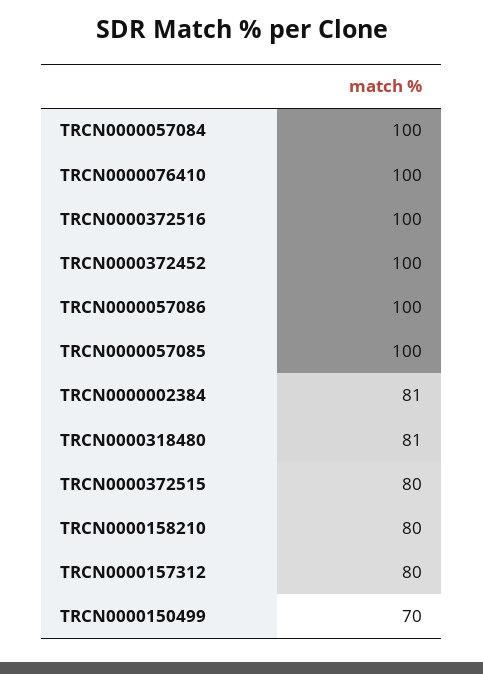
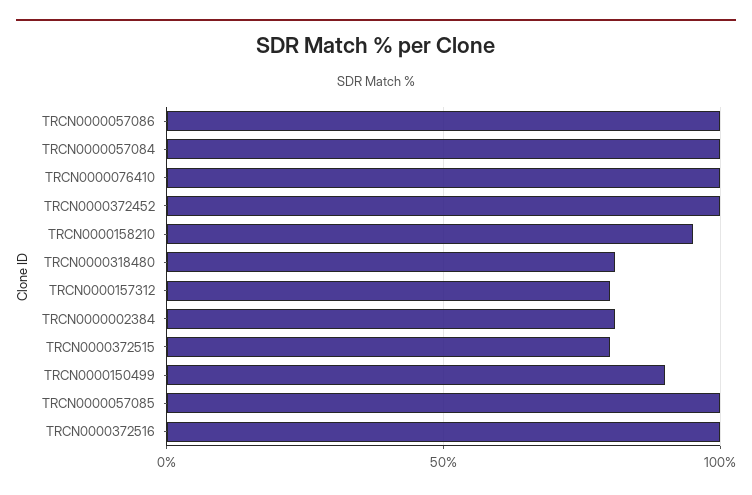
TRCN0000158210: 80 -> 95
TRCN0000150499: 70 -> 90

